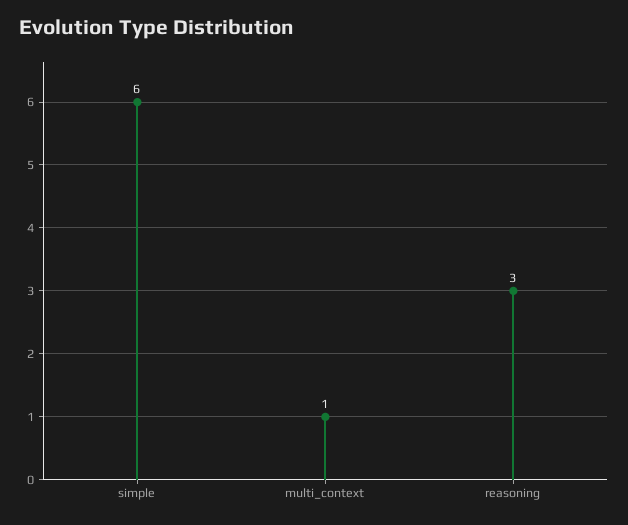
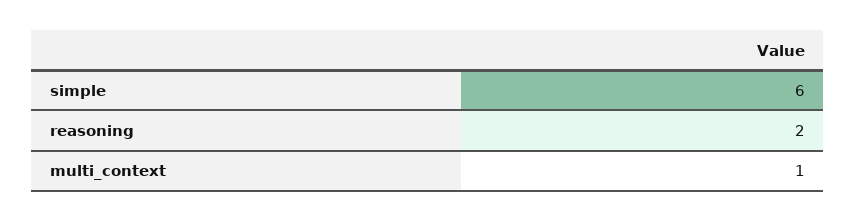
reasoning: 3 -> 2

